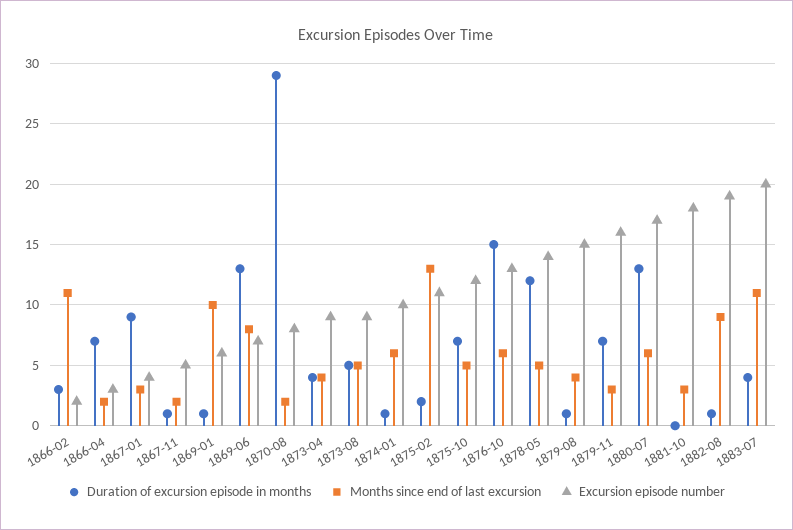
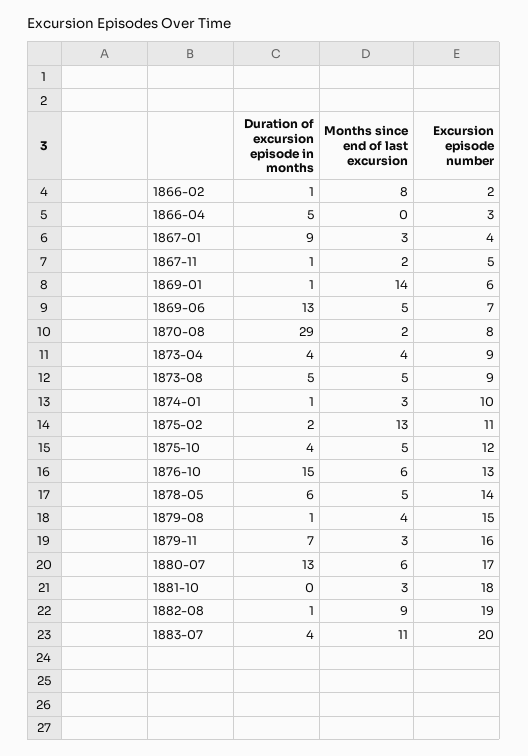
Duration of excursion episode in months, 1866-02: 3 -> 1
Months since end of last excursion, 1866-02: 11 -> 8
Duration of excursion episode in months, 1866-04: 7 -> 5
Months since end of last excursion, 1866-04: 2 -> 0
Months since end of last excursion, 1869-01: 10 -> 14
Months since end of last excursion, 1869-06: 8 -> 5
Months since end of last excursion, 1874-01: 6 -> 3
Duration of excursion episode in months, 1875-10: 7 -> 4
Duration of excursion episode in months, 1878-05: 12 -> 6

